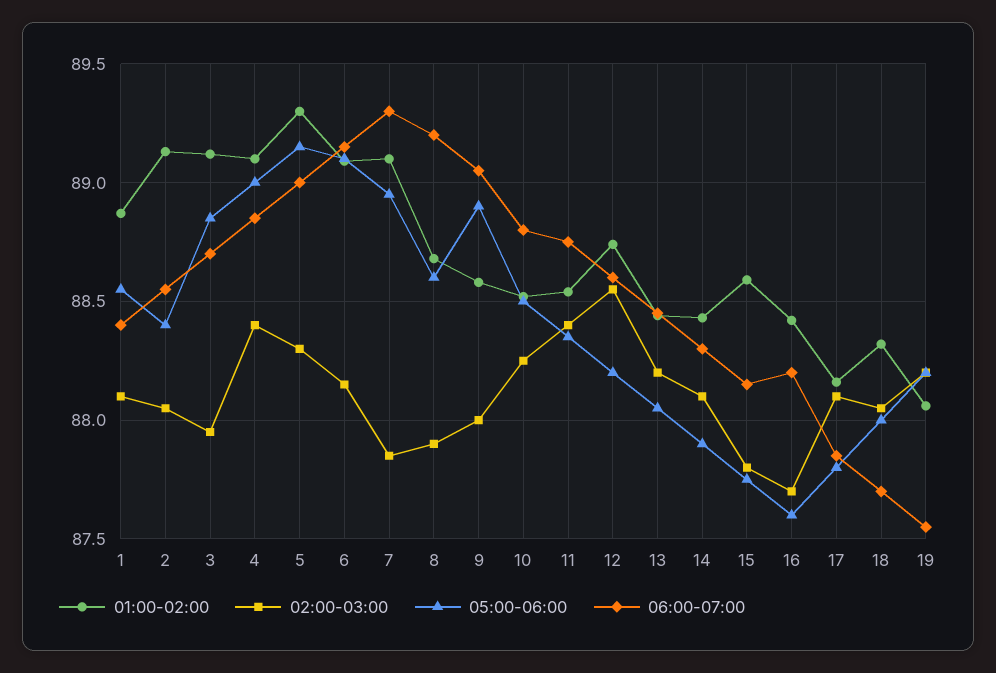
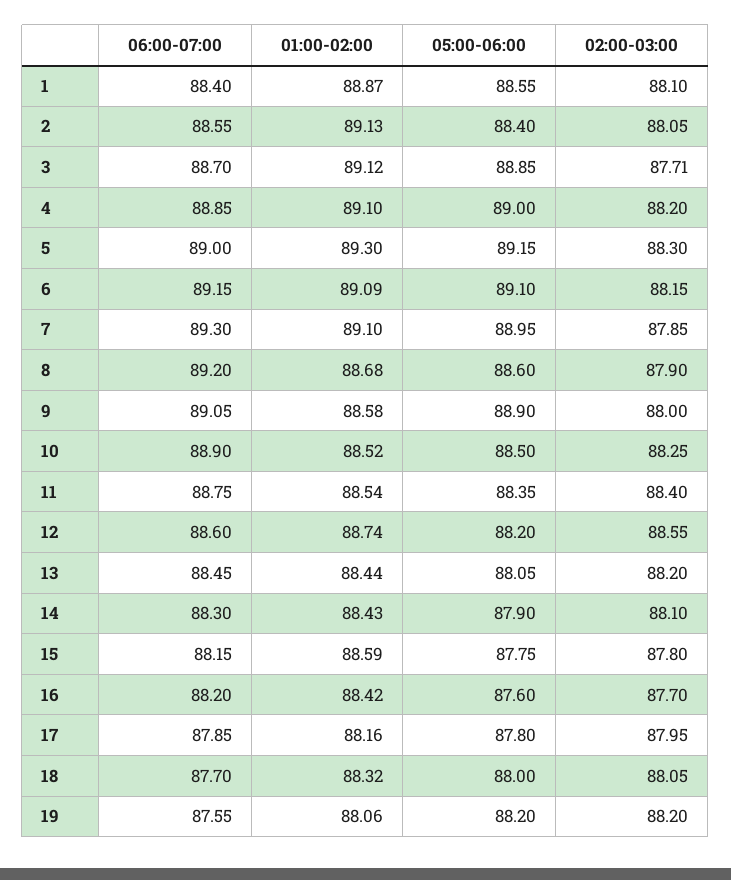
02:00-03:00, 3: 87.95 -> 87.71
02:00-03:00, 4: 88.4 -> 88.2
06:00-07:00, 10: 88.8 -> 88.9
02:00-03:00, 17: 88.1 -> 87.95

